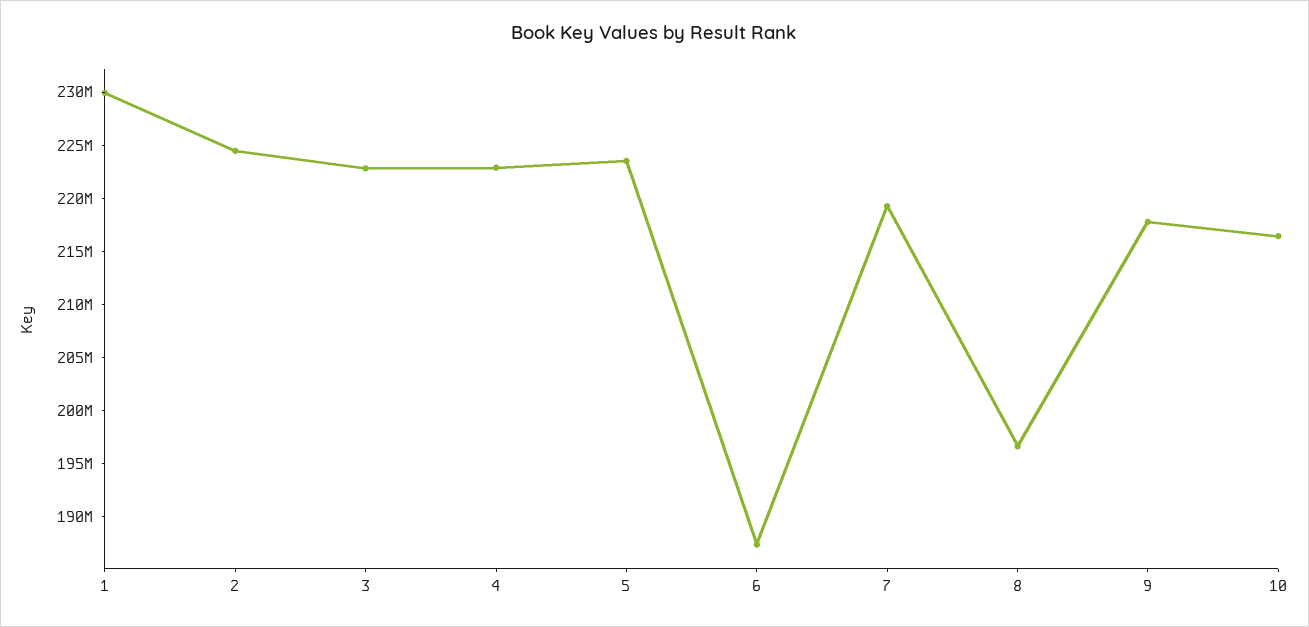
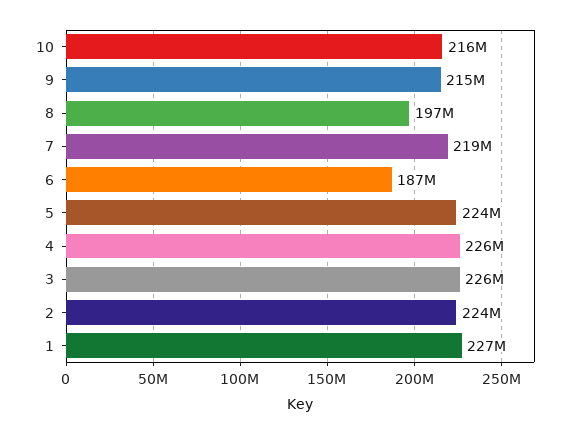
1: 230000000 -> 227000000
3: 223000000 -> 226000000
4: 223000000 -> 226000000
9: 218000000 -> 215000000

